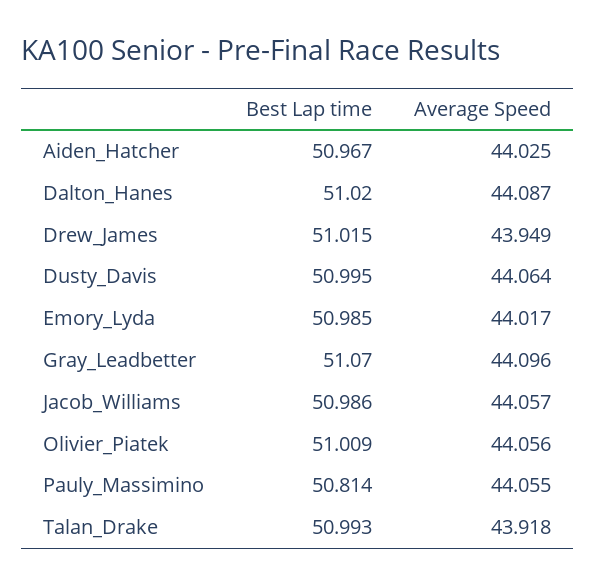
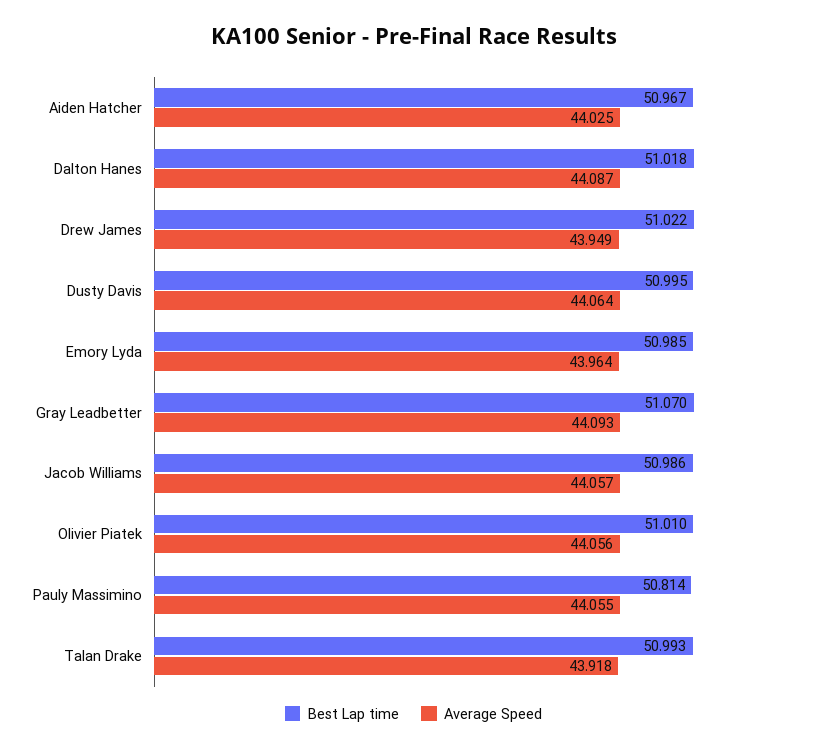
Best Lap time, Dalton_Hanes: 51.02 -> 51.018
Best Lap time, Drew_James: 51.015 -> 51.022
Average Speed, Emory_Lyda: 44.017 -> 43.964
Average Speed, Gray_Leadbetter: 44.096 -> 44.093
Best Lap time, Olivier_Piatek: 51.009 -> 51.01

